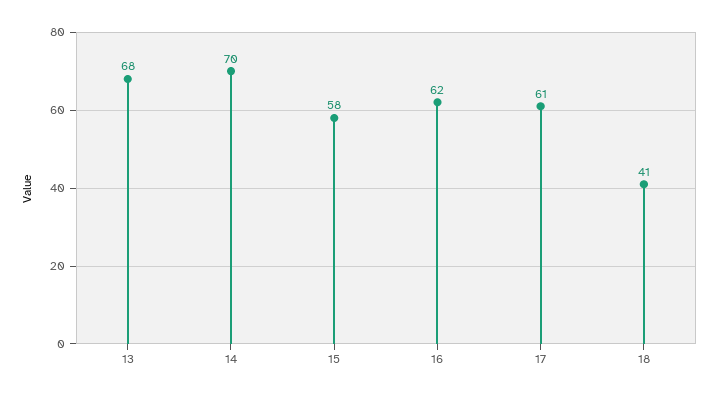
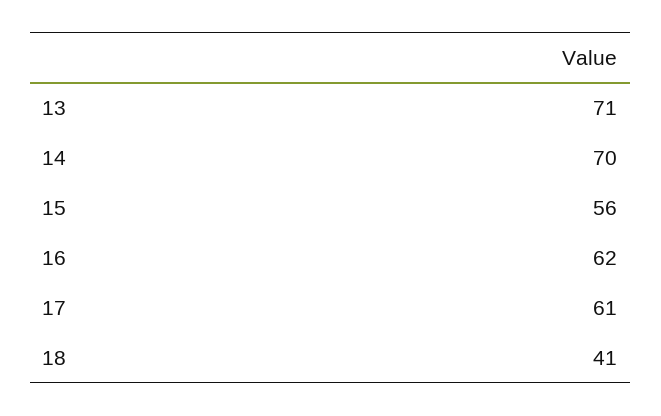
13: 68 -> 71
15: 58 -> 56

